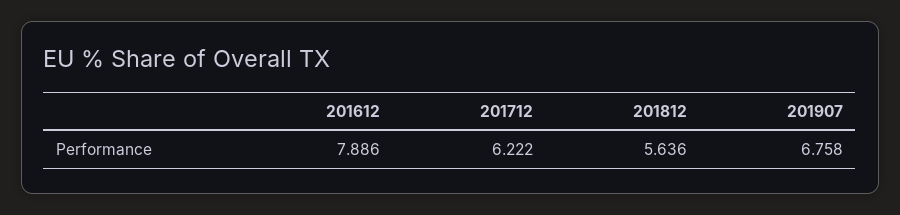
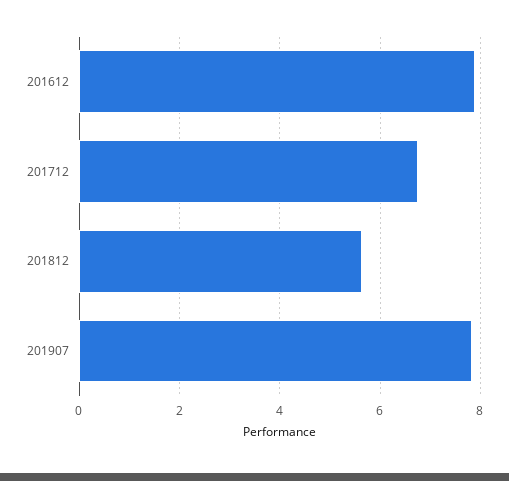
201712: 6.222 -> 6.8
201907: 6.758 -> 7.8

